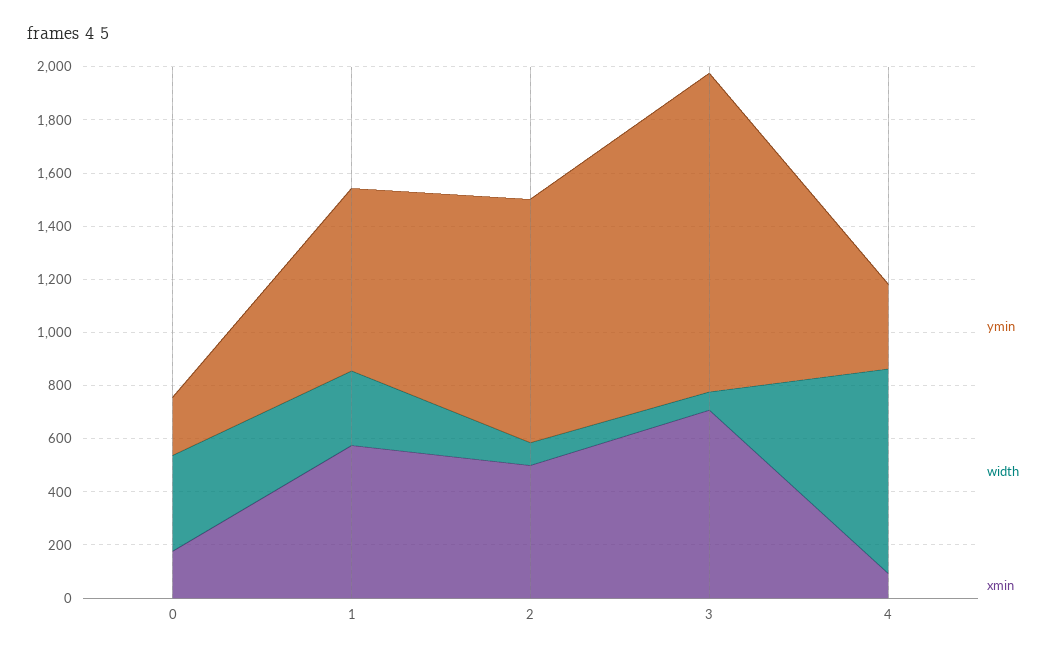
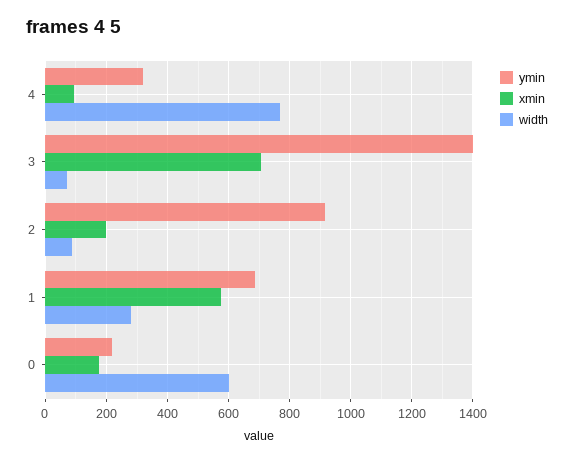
width, 0: 350 -> 600
xmin, 2: 500 -> 200
ymin, 3: 1200 -> 1400

